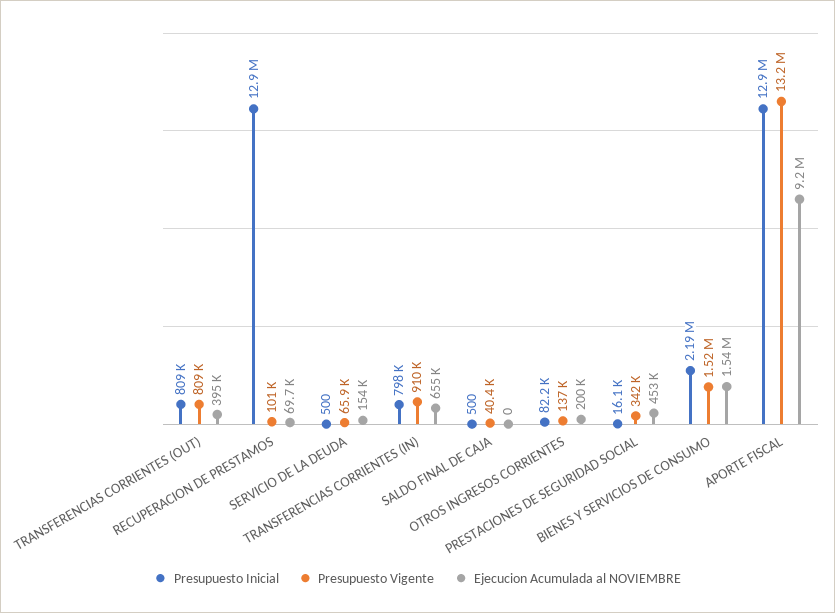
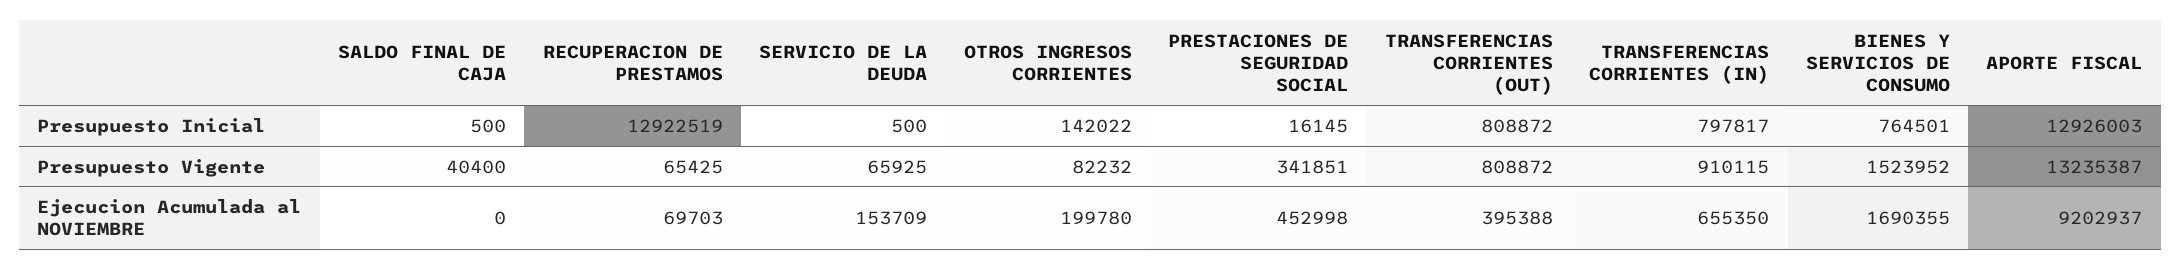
Presupuesto Vigente, RECUPERACION DE PRESTAMOS: 101000 -> 65425
Presupuesto Inicial, OTROS INGRESOS CORRIENTES: 82200 -> 142022
Presupuesto Vigente, OTROS INGRESOS CORRIENTES: 137000 -> 82232
Presupuesto Inicial, BIENES Y SERVICIOS DE CONSUMO: 2190000 -> 764501
Ejecucion Acumulada al NOVIEMBRE, BIENES Y SERVICIOS DE CONSUMO: 1540000 -> 1690355

